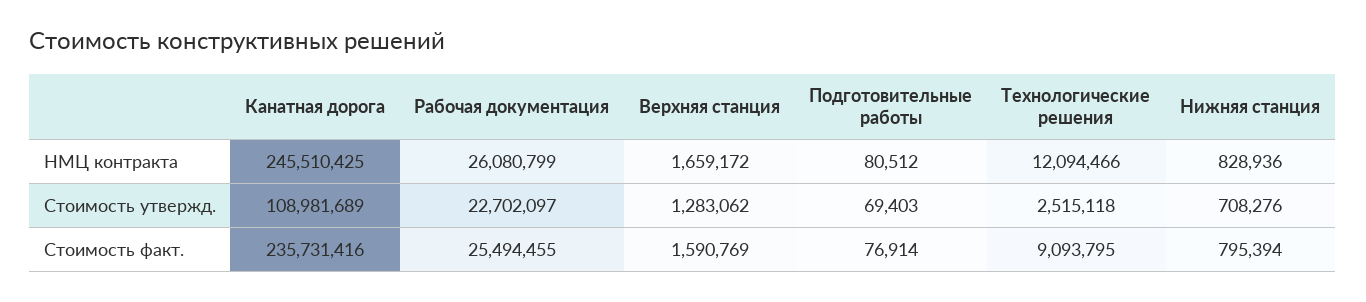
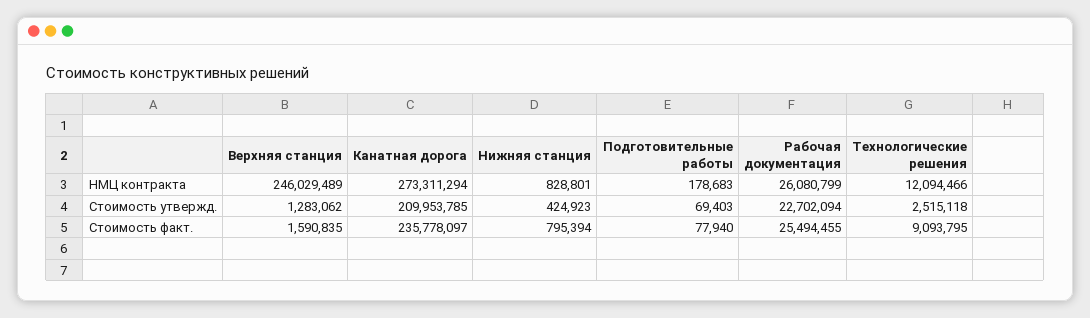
Канатная дорога, НМЦ контракта: 245510425 -> 273311294
Верхняя станция, НМЦ контракта: 1659172 -> 246029489
Подготовительные работы, НМЦ контракта: 80512 -> 178683
Нижняя станция, НМЦ контракта: 828936 -> 828801
Канатная дорога, Стоимость утвержд.: 108981689 -> 209953785
Рабочая документация, Стоимость утвержд.: 22702097 -> 22702094
Нижняя станция, Стоимость утвержд.: 708276 -> 424923
Канатная дорога, Стоимость факт.: 235731416 -> 235778097
Верхняя станция, Стоимость факт.: 1590769 -> 1590835
Подготовительные работы, Стоимость факт.: 76914 -> 77940

